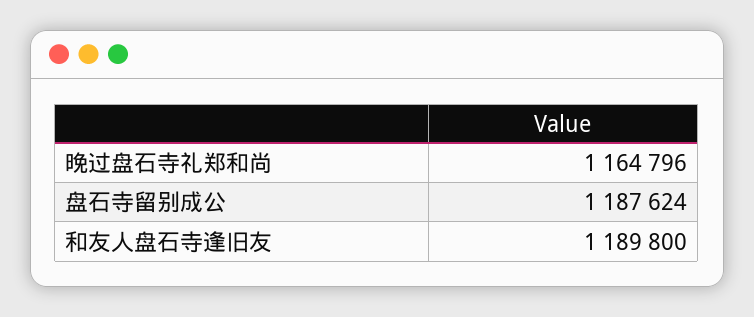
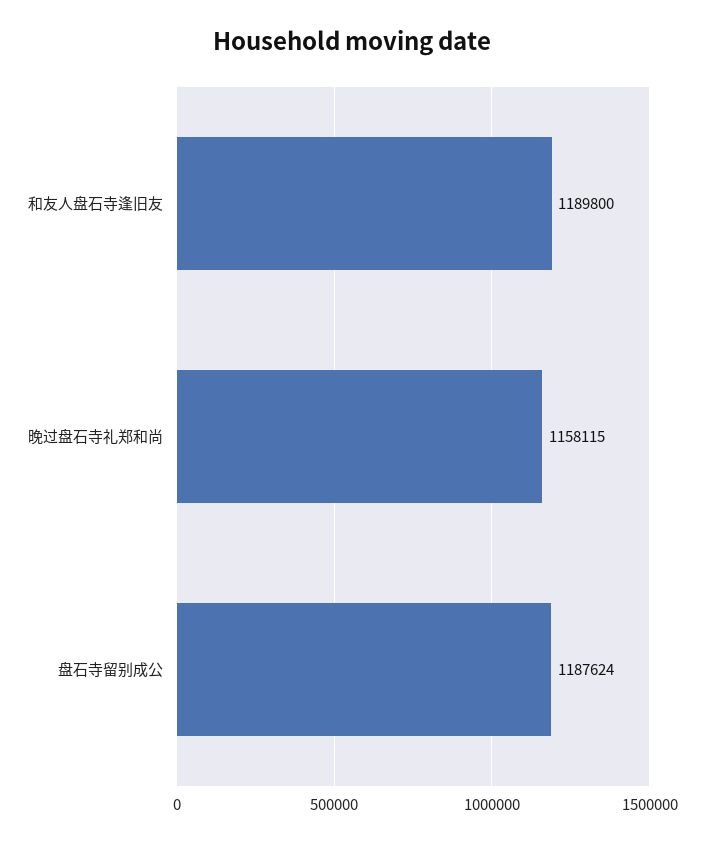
晚过盘石寺礼郑和尚: 1164796 -> 1158115

